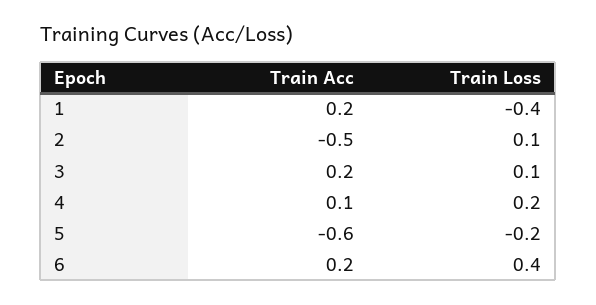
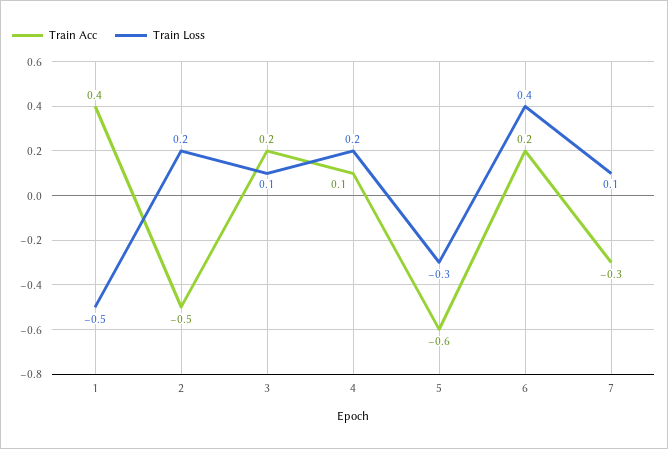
Train Acc, 1: 0.2 -> 0.4
Train Loss, 1: -0.4 -> -0.5
Train Loss, 2: 0.1 -> 0.2
Train Loss, 5: -0.2 -> -0.3
Train Acc, 7: none -> -0.3
Train Loss, 7: none -> 0.1

